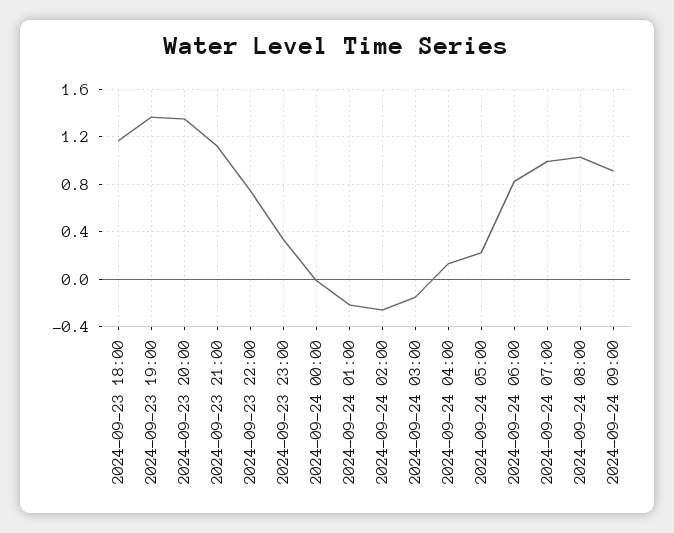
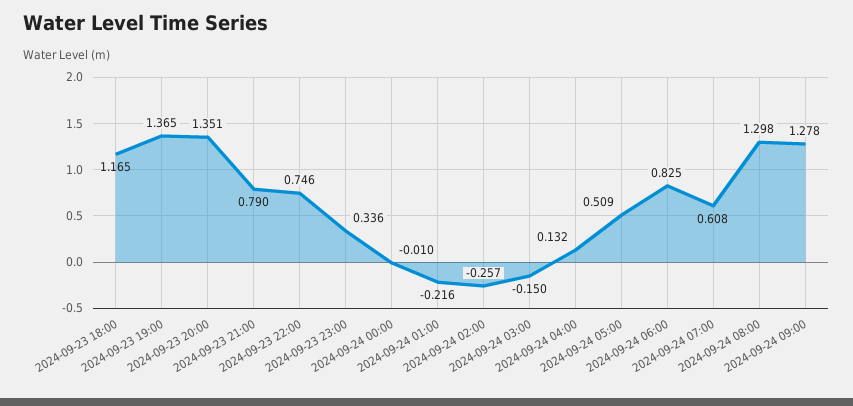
2024-09-23 21:00: 1.1 -> 0.79
2024-09-24 05:00: 0.2 -> 0.509
2024-09-24 07:00: 1 -> 0.608
2024-09-24 08:00: 1 -> 1.298
2024-09-24 09:00: 0.9 -> 1.278

